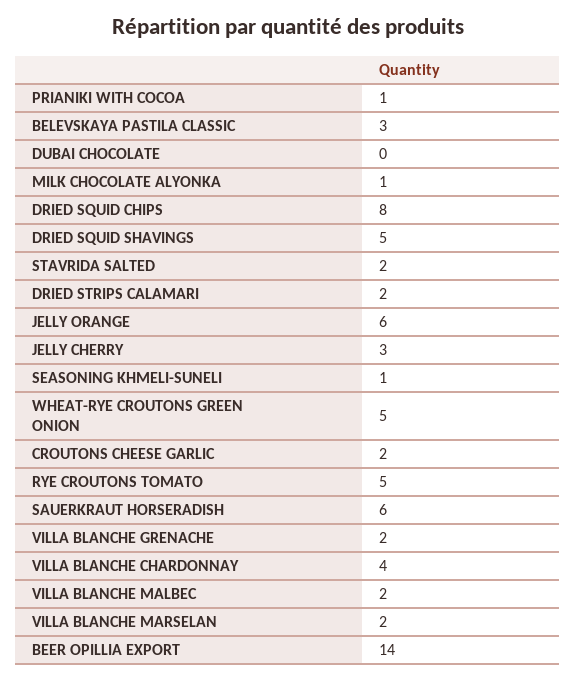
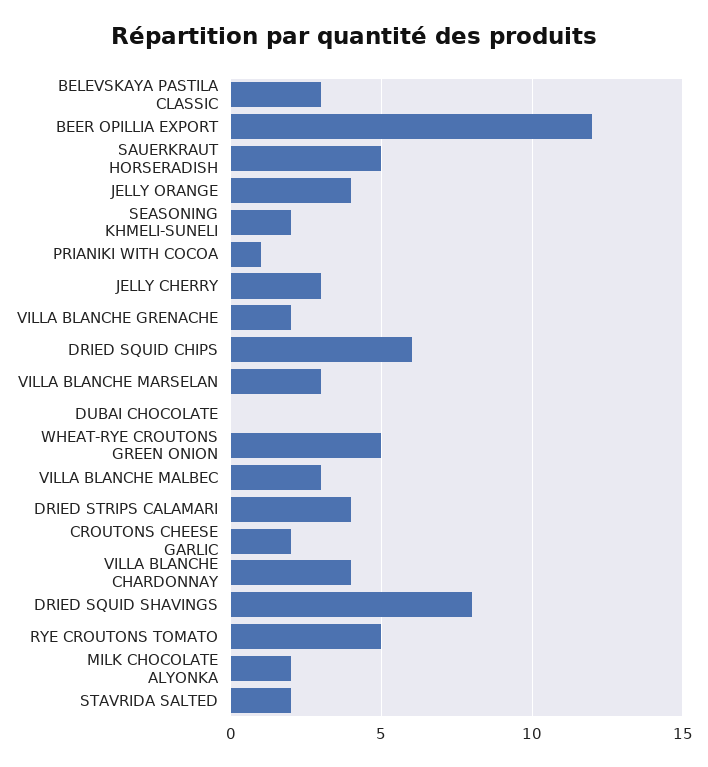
MILK CHOCOLATE ALYONKA: 1 -> 2
DRIED SQUID CHIPS: 8 -> 6
DRIED SQUID SHAVINGS: 5 -> 8
DRIED STRIPS CALAMARI: 2 -> 4
JELLY ORANGE: 6 -> 4
SEASONING KHMELI-SUNELI: 1 -> 2
SAUERKRAUT HORSERADISH: 6 -> 5
VILLA BLANCHE MALBEC: 2 -> 3
VILLA BLANCHE MARSELAN: 2 -> 3
BEER OPILLIA EXPORT: 14 -> 12

